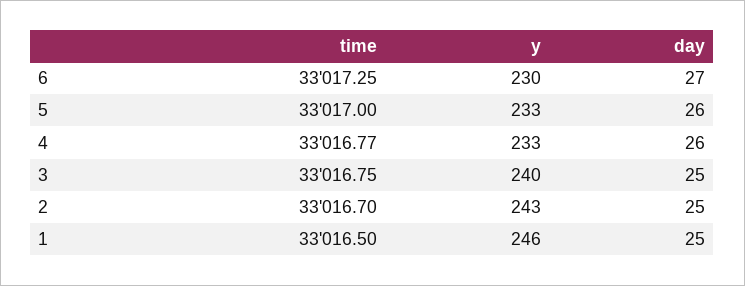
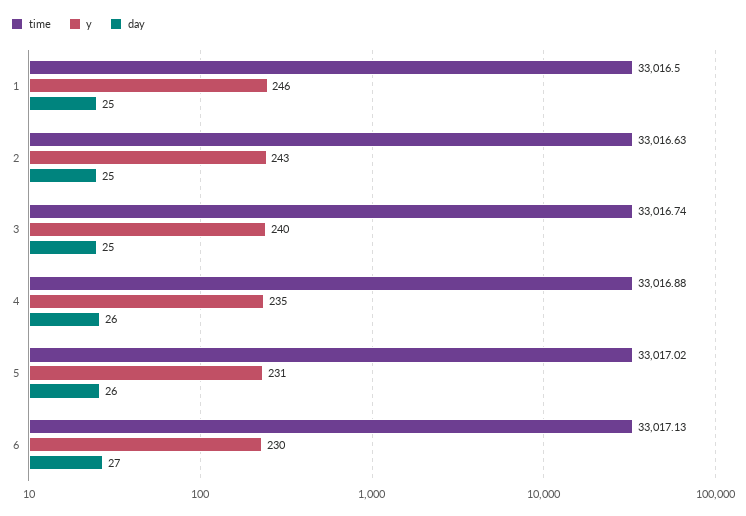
time, 6: 33017.25 -> 33017.13
time, 5: 33017 -> 33017.02
y, 5: 233 -> 231
time, 4: 33016.77 -> 33016.88
y, 4: 233 -> 235
time, 3: 33016.75 -> 33016.74
time, 2: 33016.7 -> 33016.63

